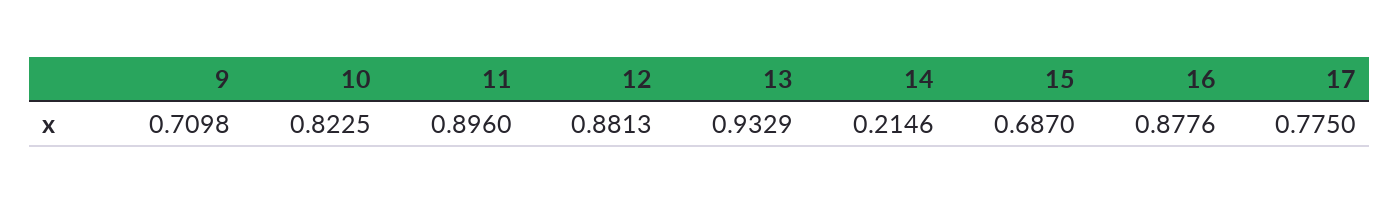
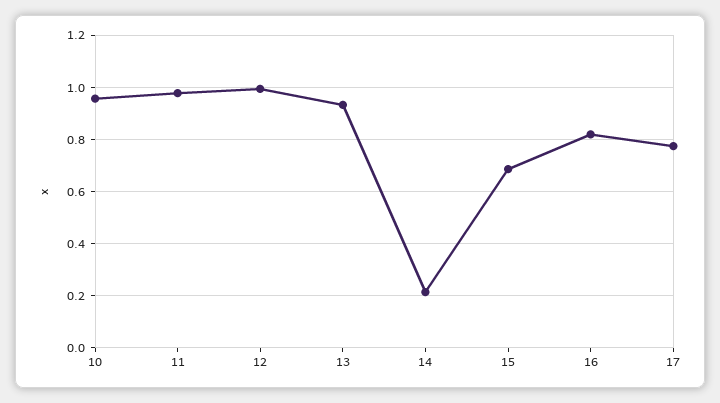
9: 0.7098 -> none
10: 0.8225 -> 0.95
11: 0.896 -> 0.975
12: 0.8813 -> 1
16: 0.8776 -> 0.825

